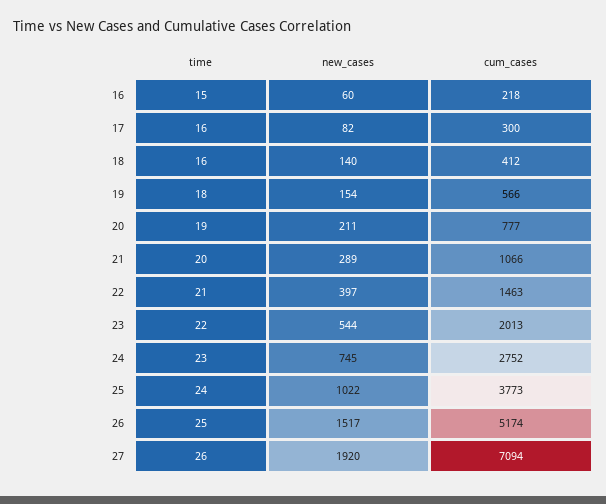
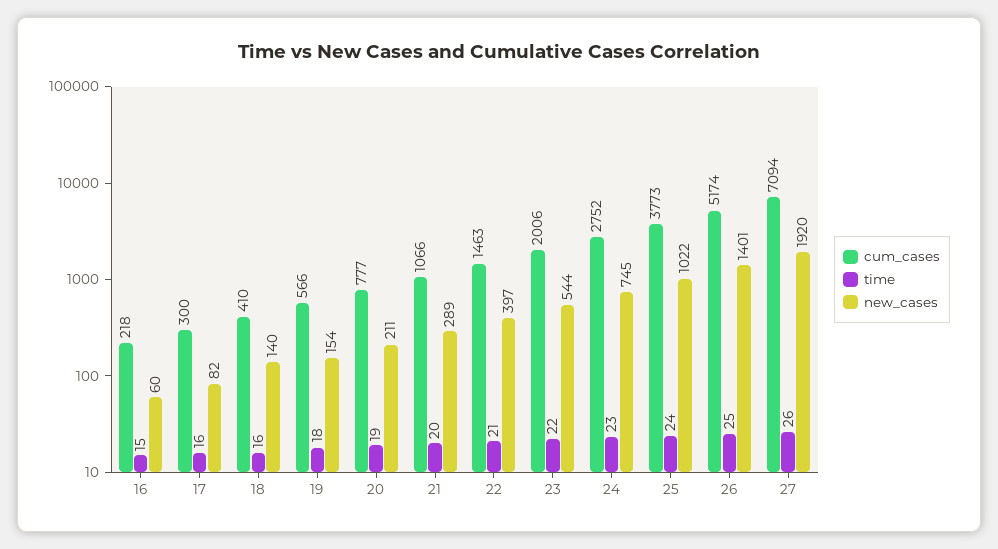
cum_cases, 18: 412 -> 410
cum_cases, 23: 2013 -> 2006
new_cases, 26: 1517 -> 1401

